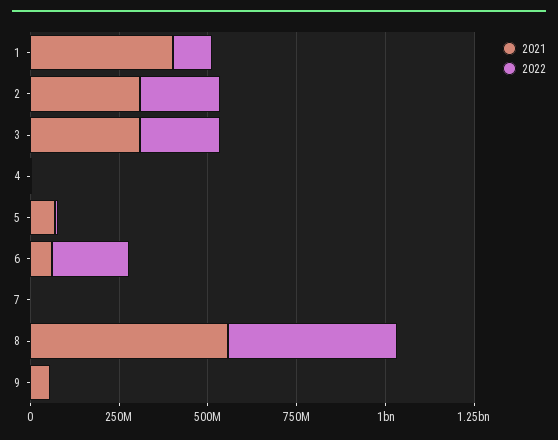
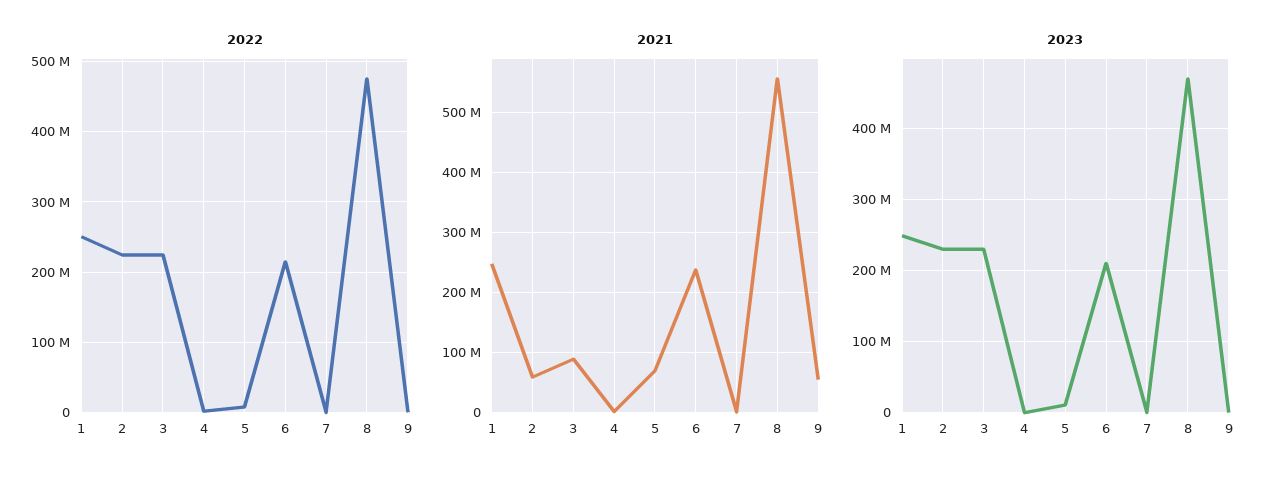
2021, 1: 400000000 -> 250000000
2022, 1: 100000000 -> 250000000
2021, 2: 300000000 -> 60000000
2021, 3: 300000000 -> 90000000
2021, 6: 50000000 -> 240000000
2023, 1: none -> 250000000
2023, 2: none -> 230000000
2023, 3: none -> 230000000
2023, 4: none -> 0
2023, 5: none -> 10000000
2023, 6: none -> 210000000
2023, 7: none -> 0
2023, 8: none -> 470000000
2023, 9: none -> 0

